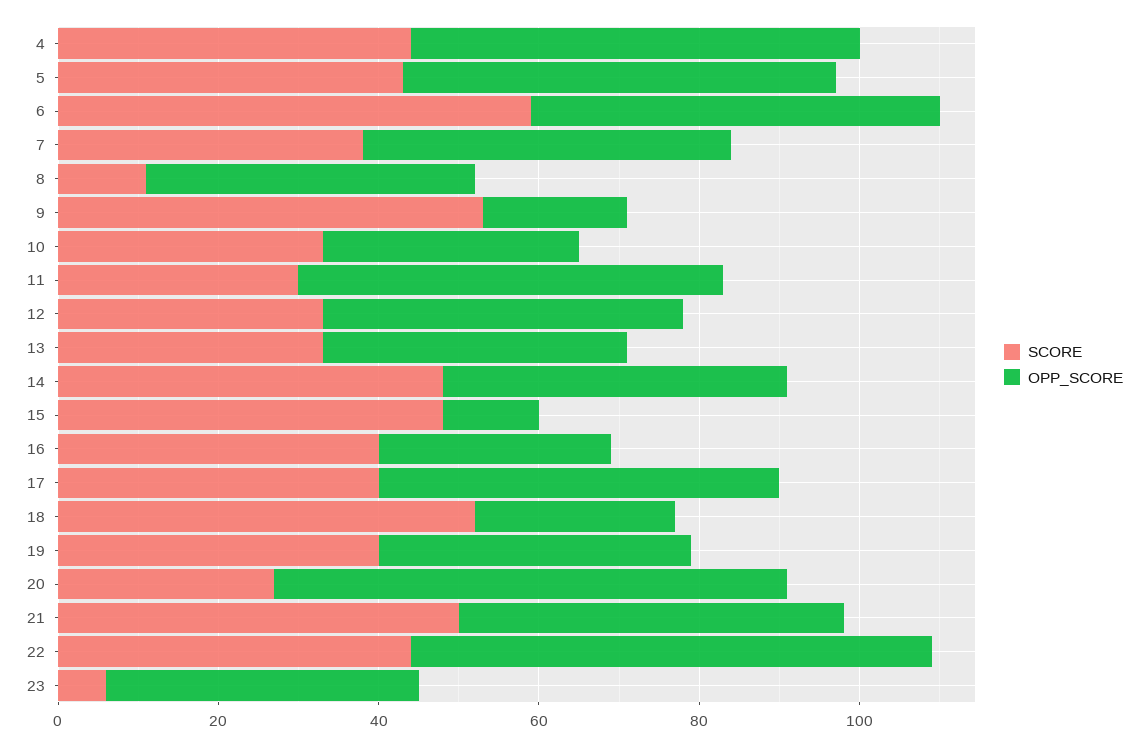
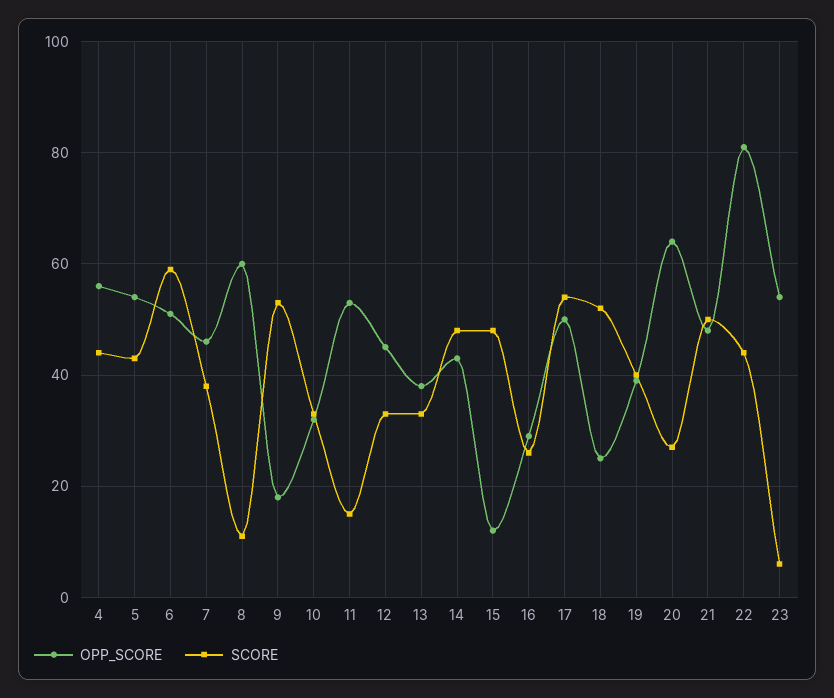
OPP_SCORE, 8: 40 -> 60
SCORE, 11: 30 -> 15
SCORE, 16: 40 -> 25
SCORE, 17: 40 -> 55
OPP_SCORE, 22: 65 -> 80
OPP_SCORE, 23: 40 -> 55

